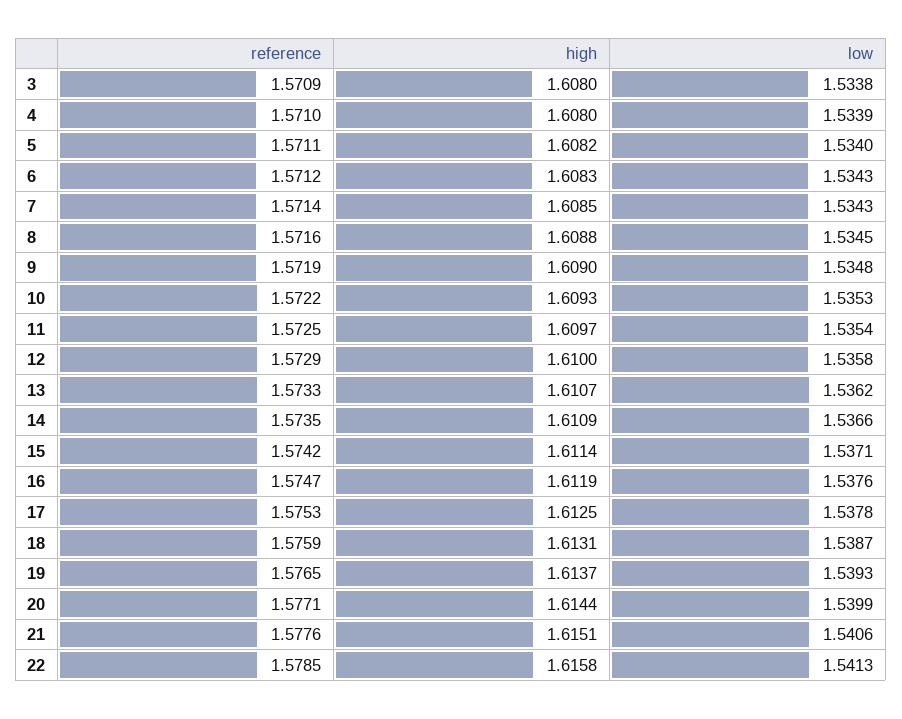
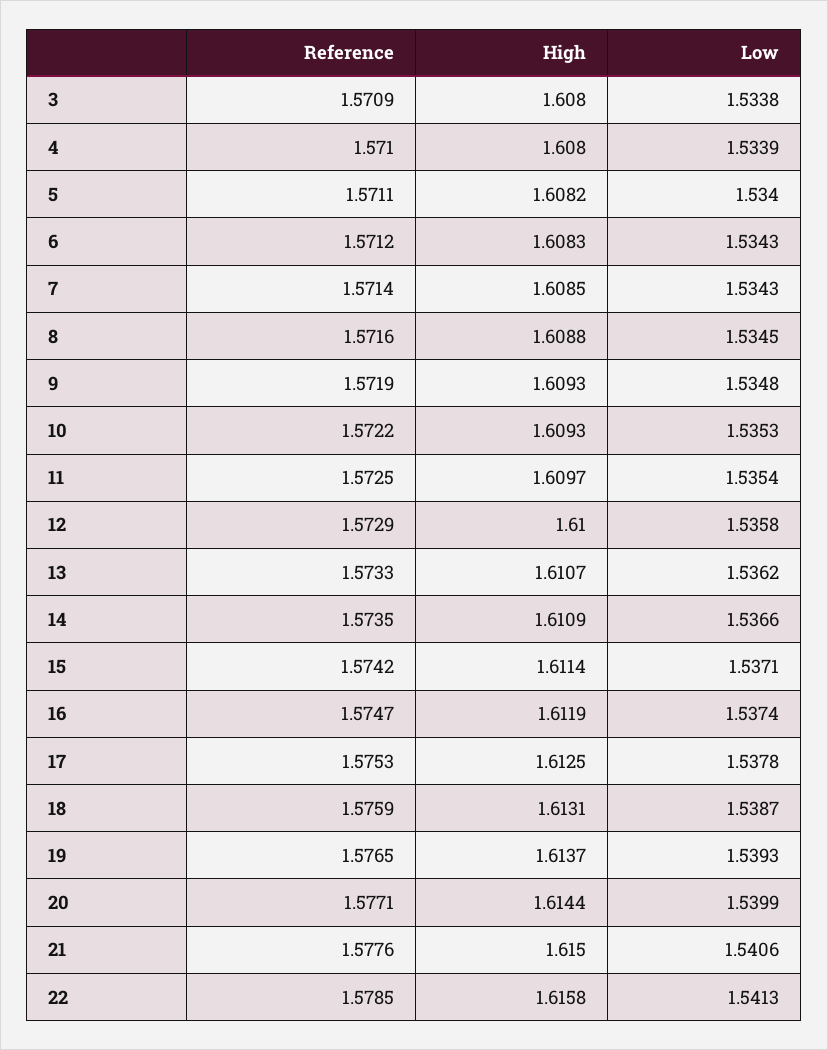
high, 9: 1.609 -> 1.6093
low, 16: 1.5376 -> 1.5374
high, 21: 1.6151 -> 1.615

